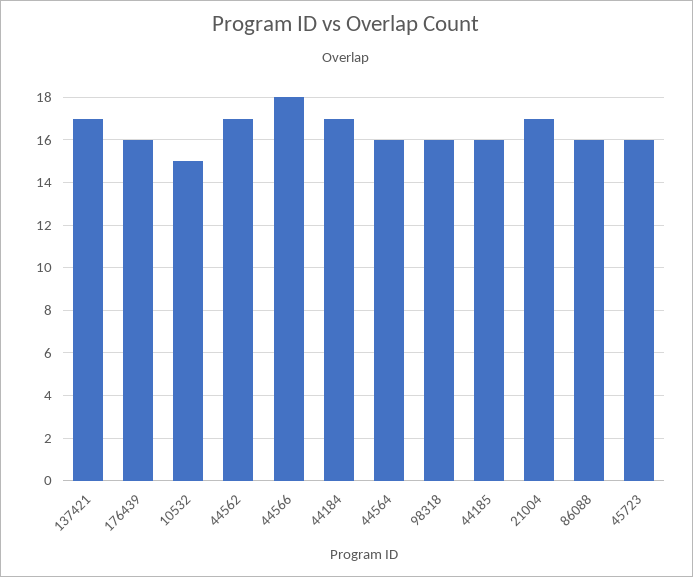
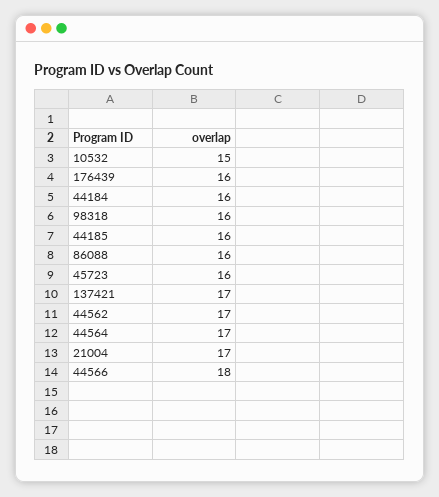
44184: 17 -> 16
44564: 16 -> 17

